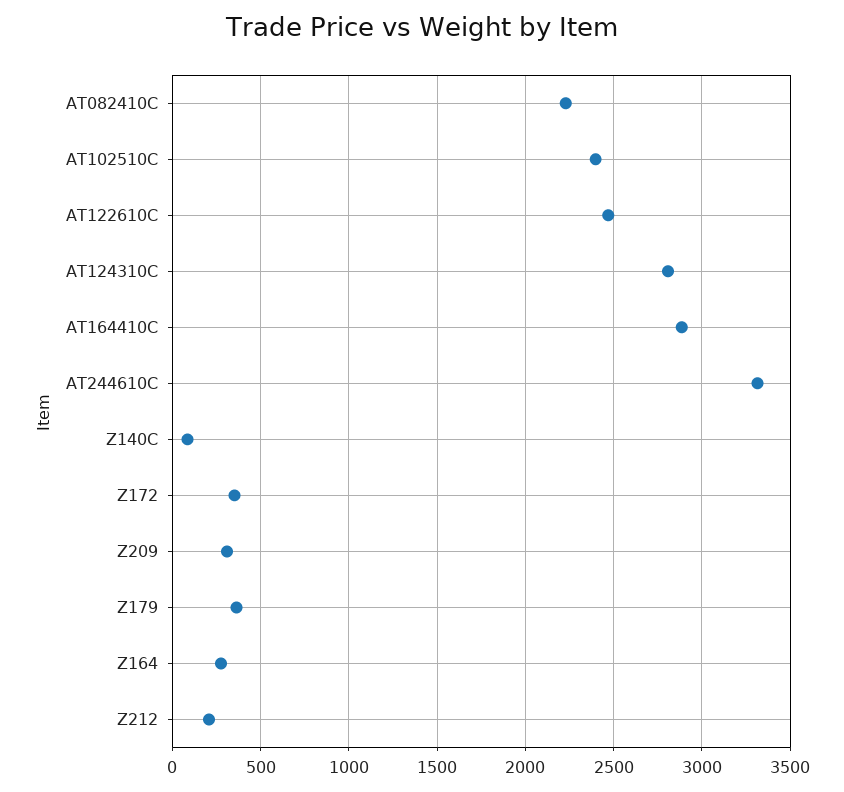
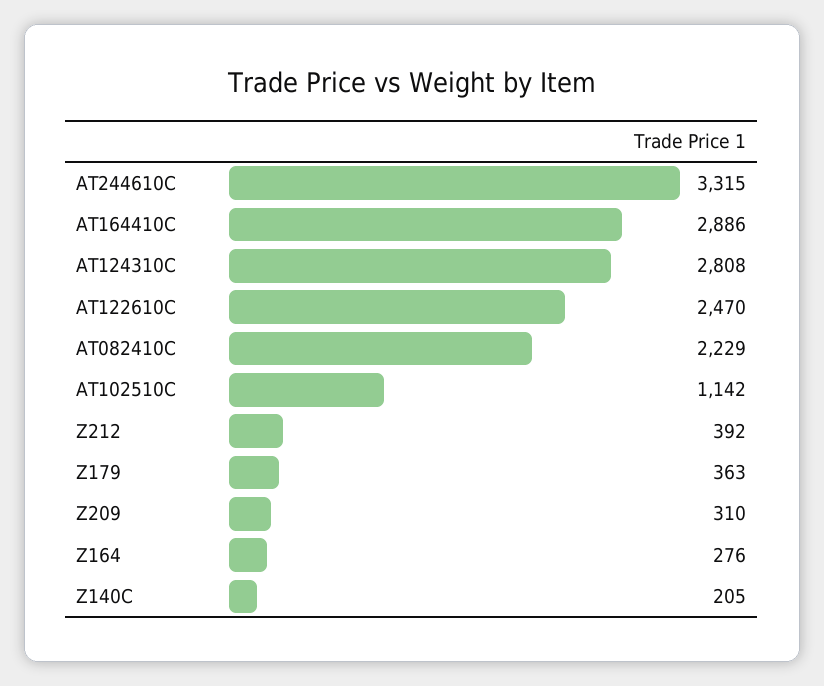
AT102510C: 2400 -> 1142
Z140C: 100 -> 205
Z172: 350 -> none
Z212: 200 -> 392

